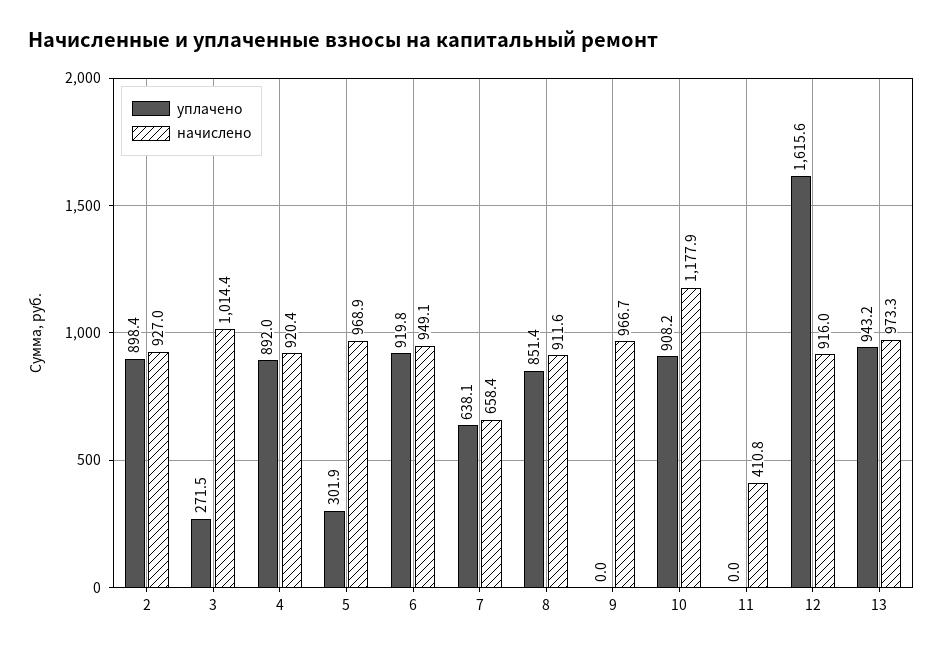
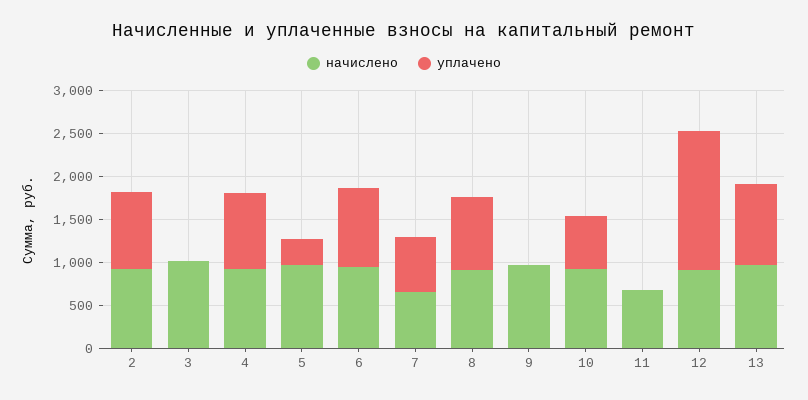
уплачено, 3: 271.5 -> 0
уплачено, 10: 908.2 -> 600
начислено, 10: 1177.9 -> 900
начислено, 11: 410.8 -> 700

